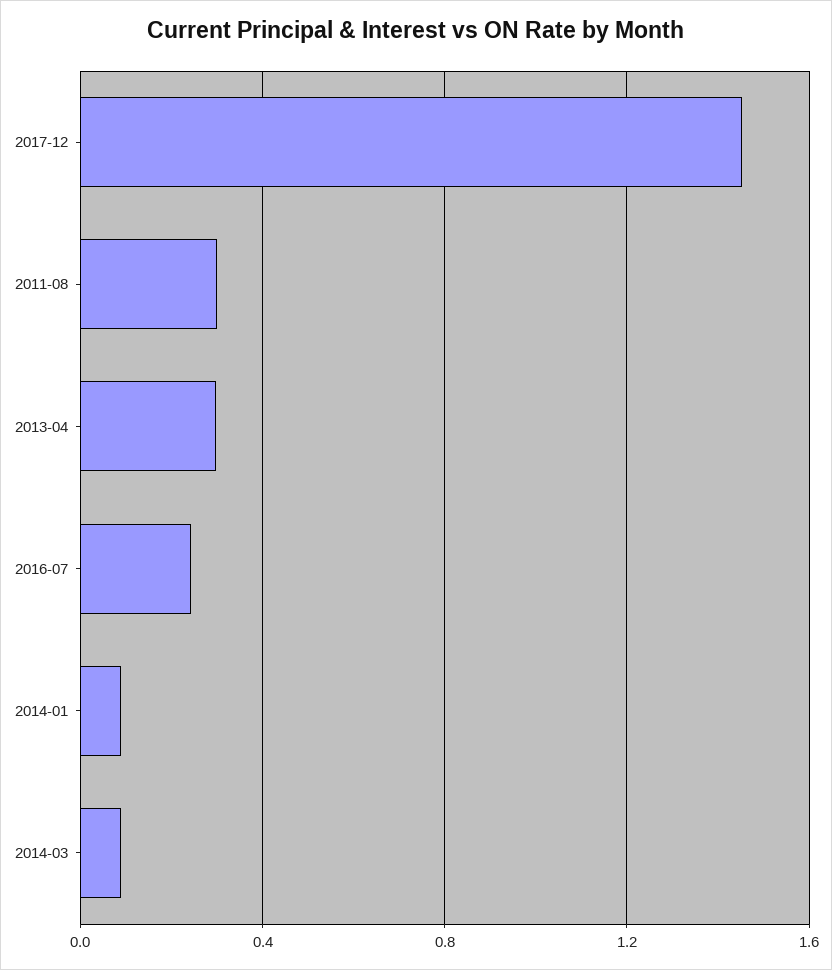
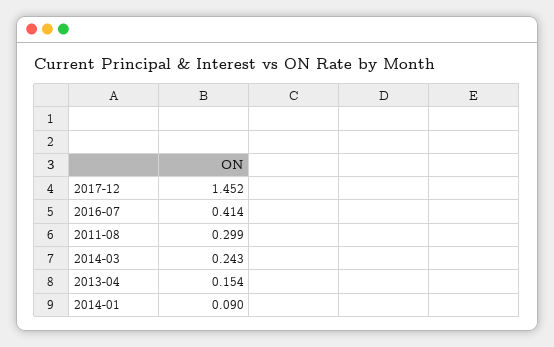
2013-04: 0.3 -> 0.154
2016-07: 0.25 -> 0.414
2014-03: 0.1 -> 0.243

